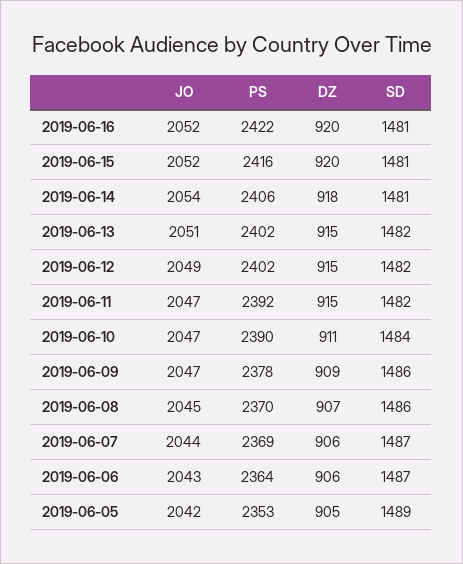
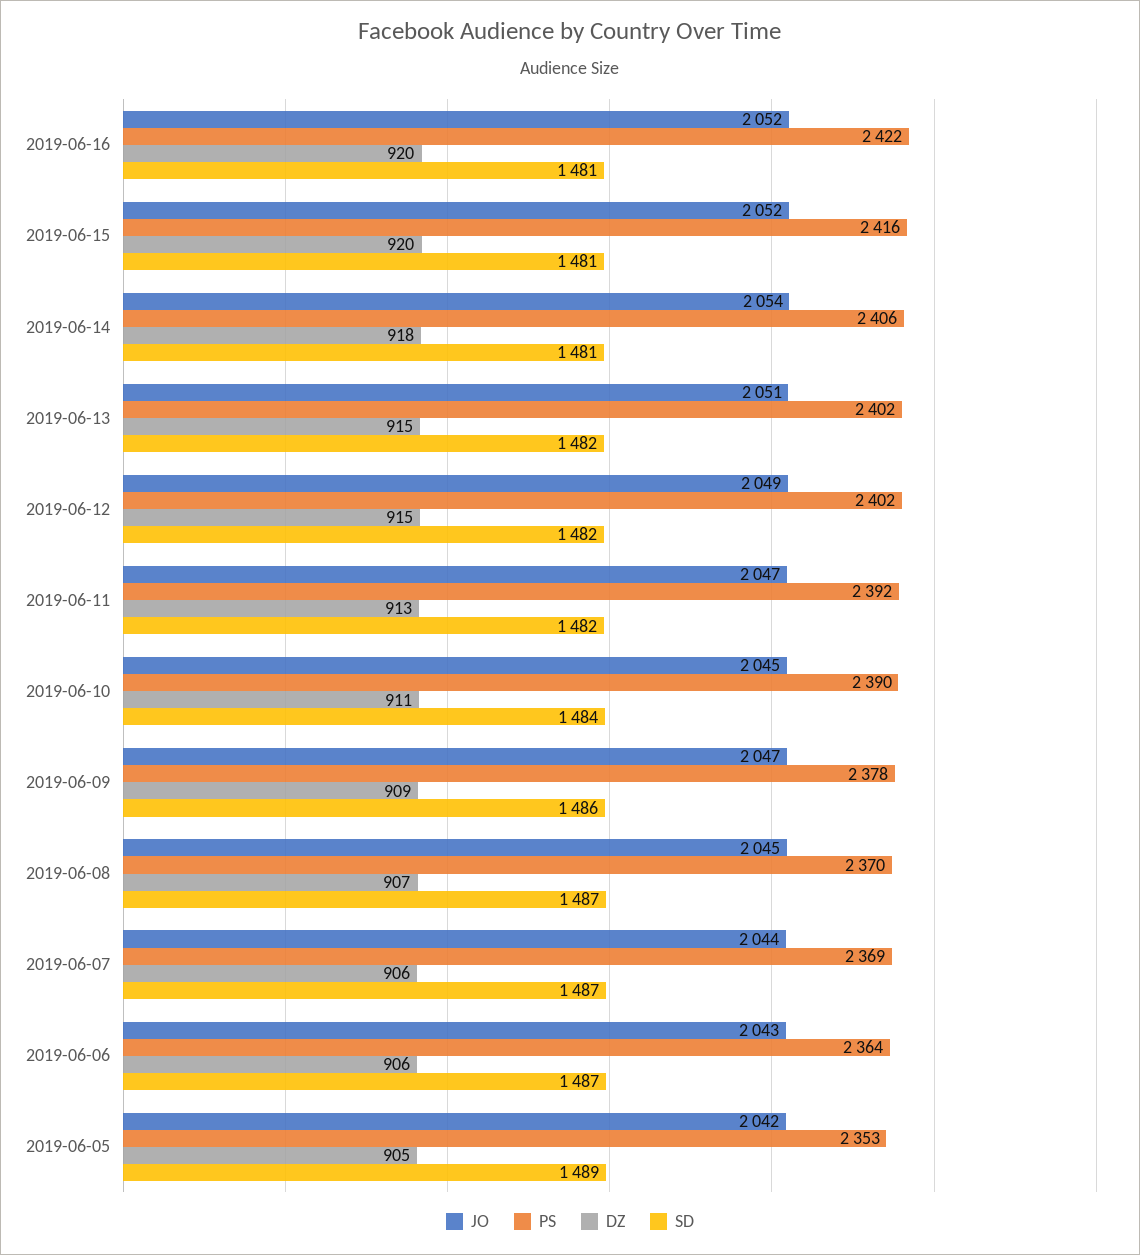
DZ, 2019-06-11: 915 -> 913
JO, 2019-06-10: 2047 -> 2045
SD, 2019-06-08: 1486 -> 1487

